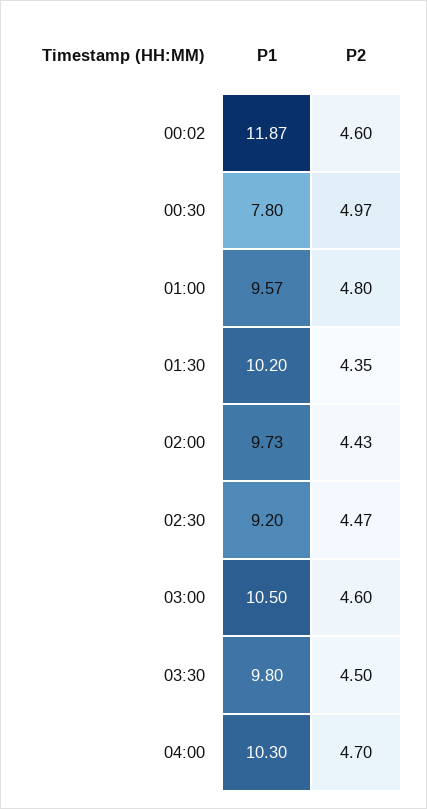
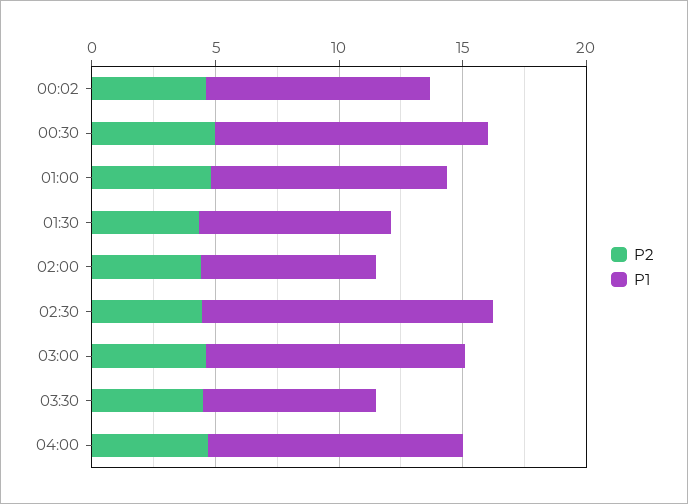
P1, 00:02: 11.87 -> 9
P1, 00:30: 7.8 -> 11
P1, 01:30: 10.2 -> 8
P1, 02:00: 9.73 -> 7
P1, 02:30: 9.2 -> 12
P1, 03:30: 9.8 -> 7

